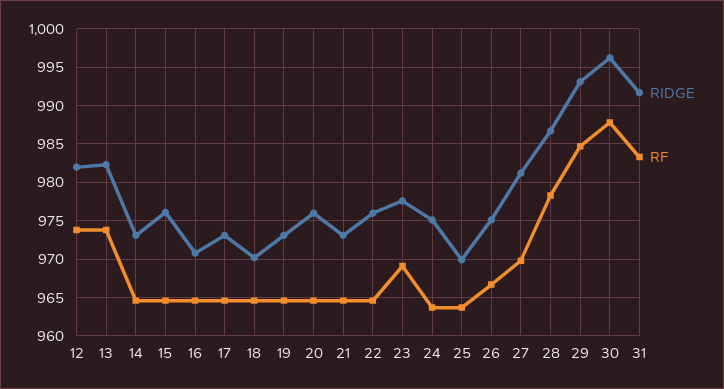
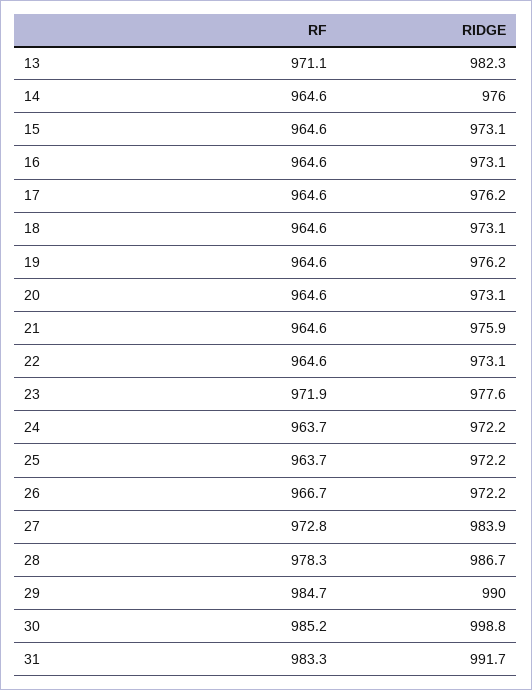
RIDGE, 12: 982 -> none
RF, 12: 974 -> none
RF, 13: 974 -> 971.1
RIDGE, 14: 973 -> 976
RIDGE, 15: 976 -> 973.1
RIDGE, 16: 971 -> 973.1
RIDGE, 17: 973 -> 976.2
RIDGE, 18: 970 -> 973.1
RIDGE, 19: 973 -> 976.2
RIDGE, 20: 976 -> 973.1
RIDGE, 21: 973 -> 975.9
RIDGE, 22: 976 -> 973.1
RF, 23: 969 -> 971.9
RIDGE, 24: 975 -> 972.2
RIDGE, 25: 970 -> 972.2
RIDGE, 26: 975 -> 972.2
RIDGE, 27: 981 -> 983.9
RF, 27: 970 -> 972.8
RIDGE, 29: 993 -> 990
RIDGE, 30: 996 -> 998.8
RF, 30: 988 -> 985.2

